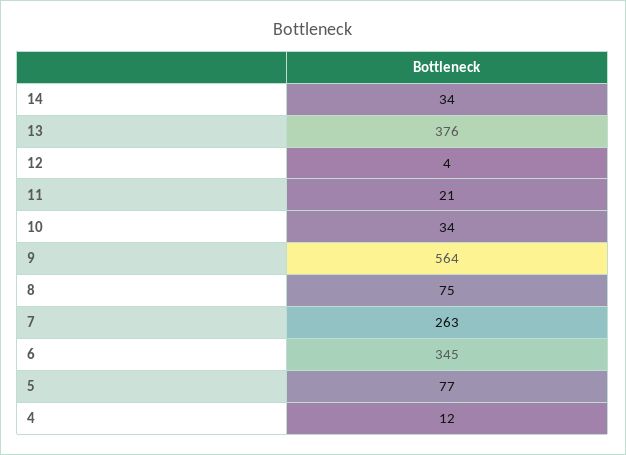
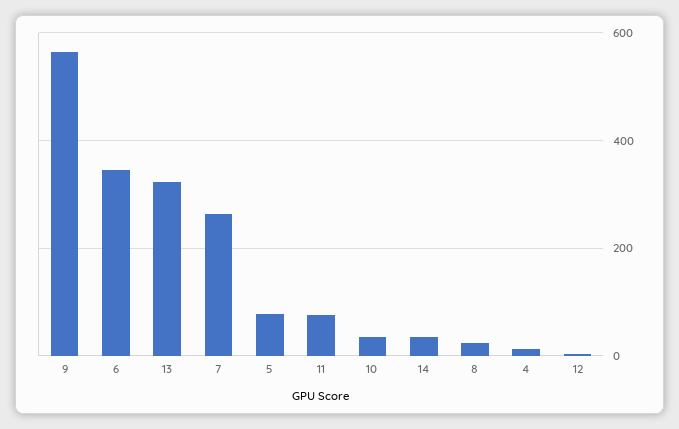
13: 376 -> 320
11: 21 -> 80
8: 75 -> 20

